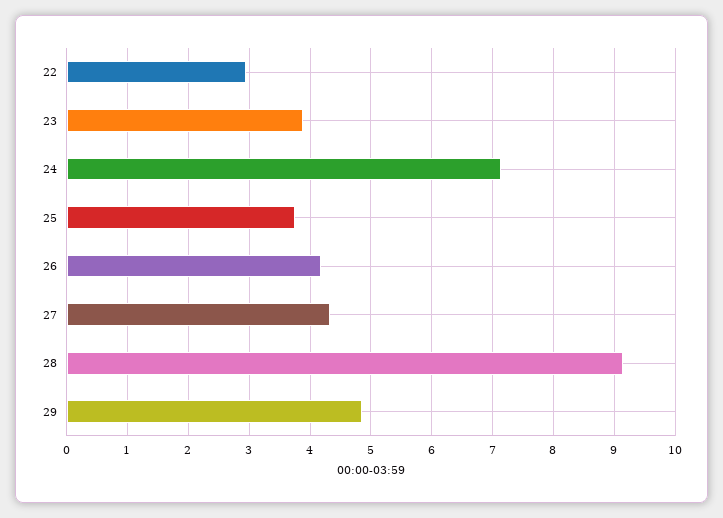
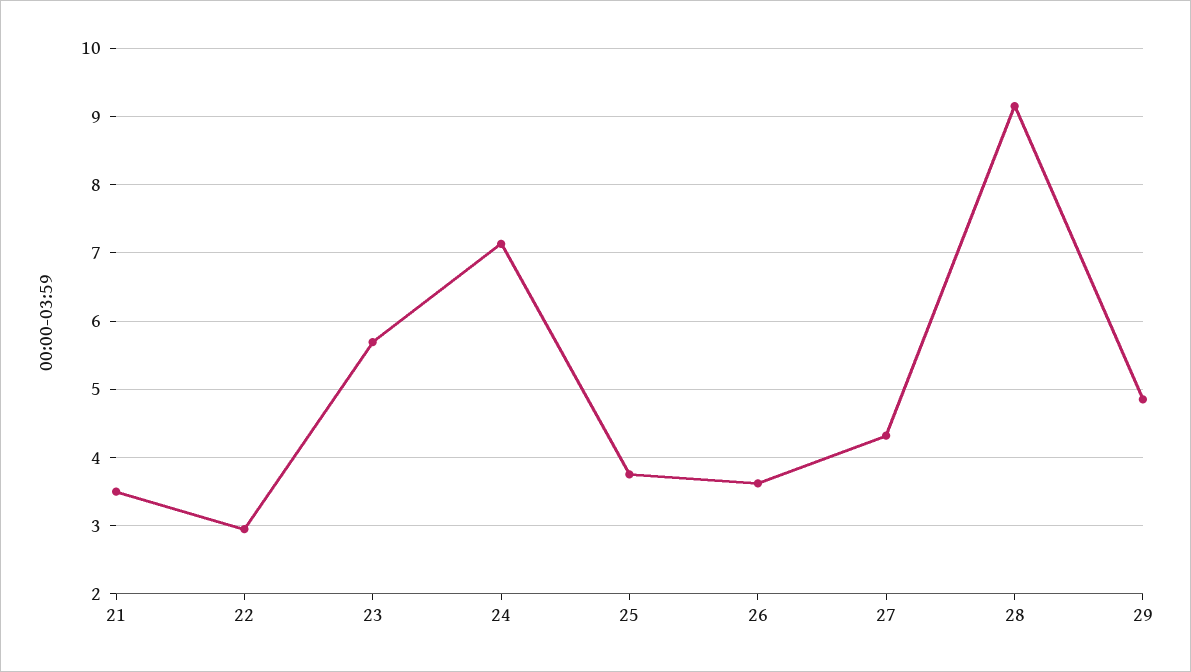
23: 3.9 -> 5.7
26: 4.2 -> 3.6
21: none -> 3.5

